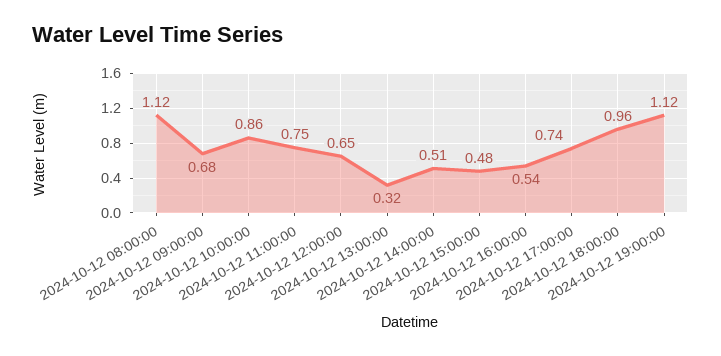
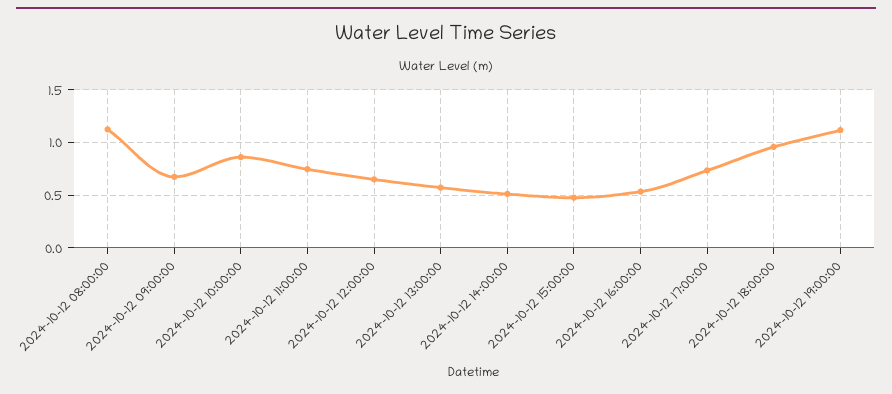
2024-10-12 13:00:00: 0.32 -> 0.6

